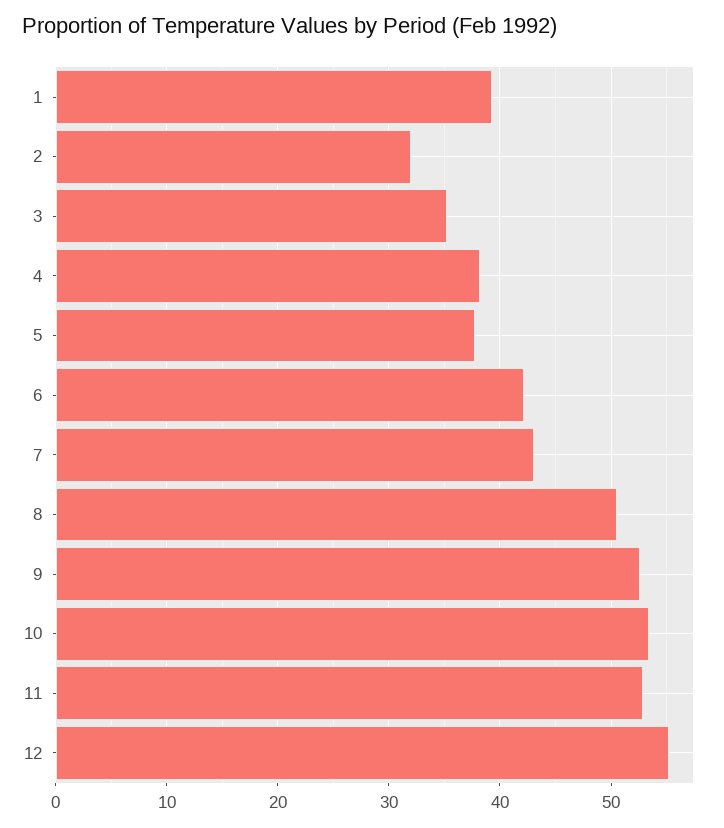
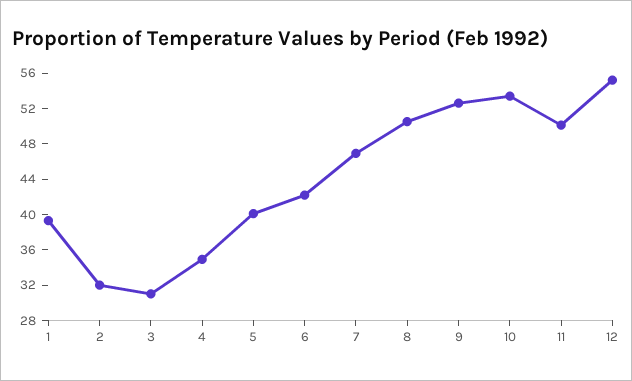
3: 35 -> 31
4: 38 -> 35
5: 38 -> 40
7: 43 -> 47
11: 53 -> 50

